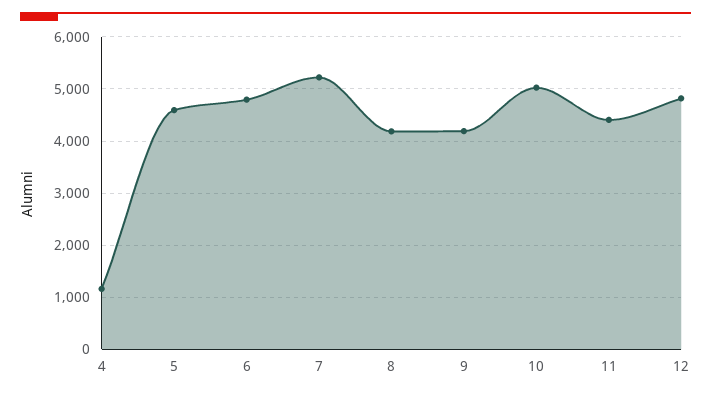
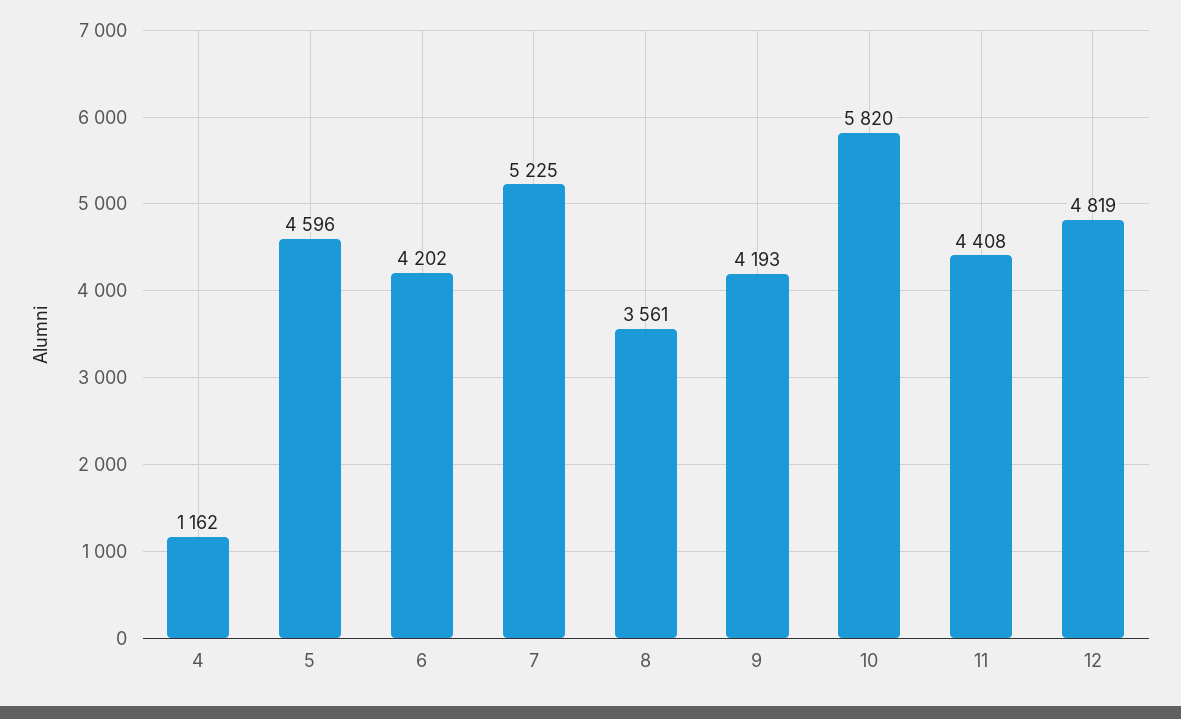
6: 4800 -> 4202
8: 4200 -> 3561
10: 5000 -> 5820

